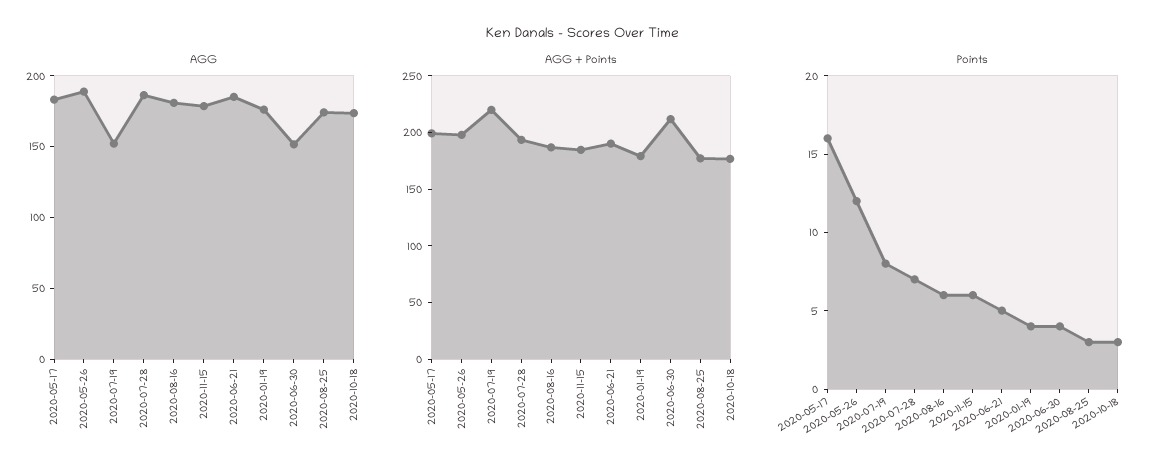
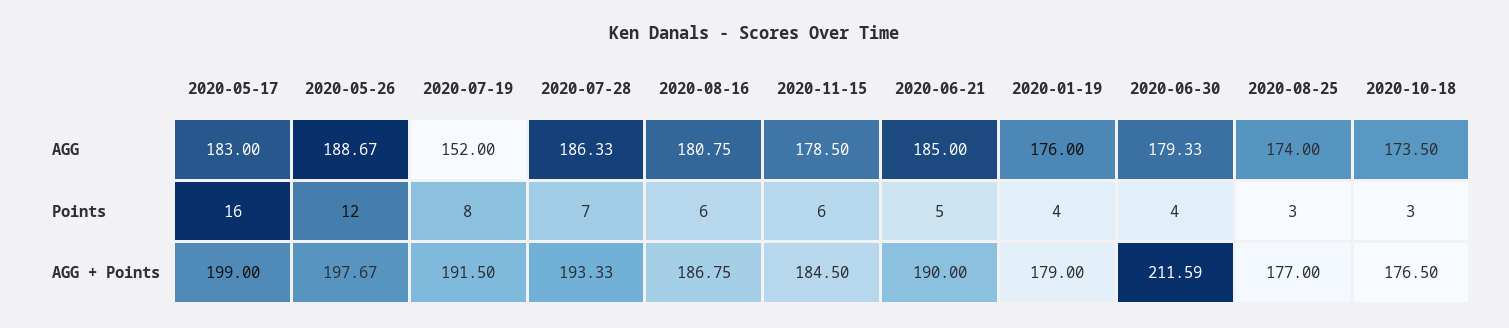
AGG, 2020-06-30: 150 -> 179.33
AGG + Points, 2020-07-19: 220 -> 191.5

